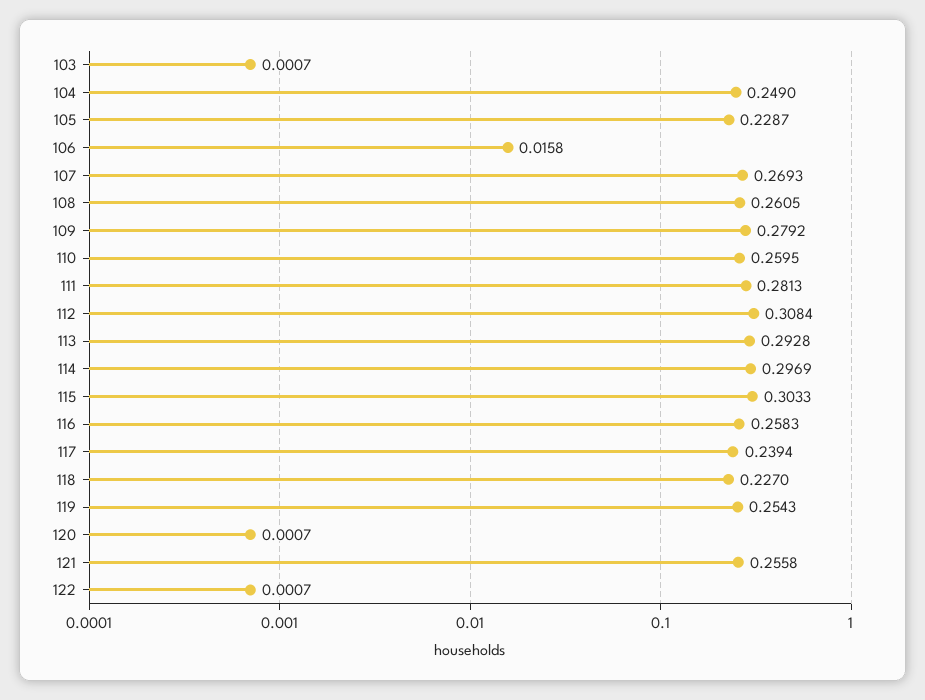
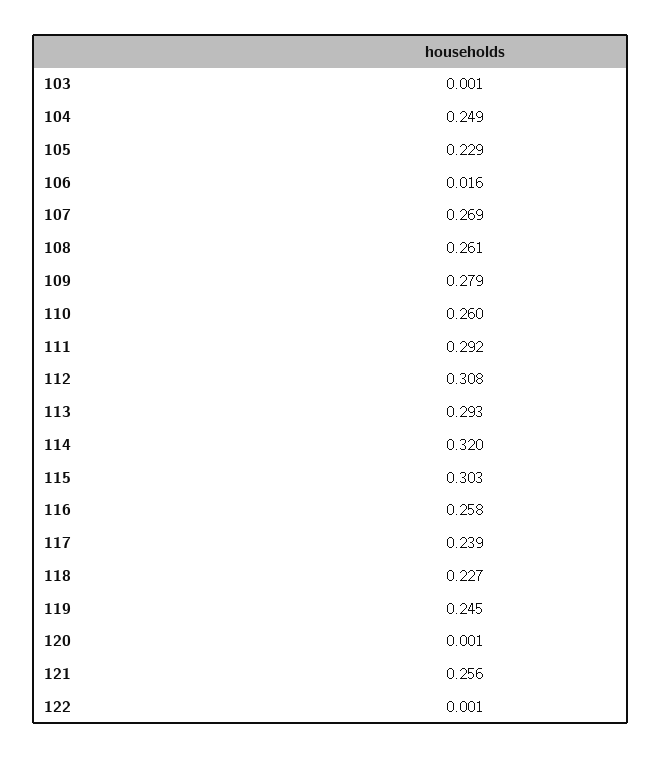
111: 0.2813 -> 0.292
114: 0.2969 -> 0.32
119: 0.2543 -> 0.245

